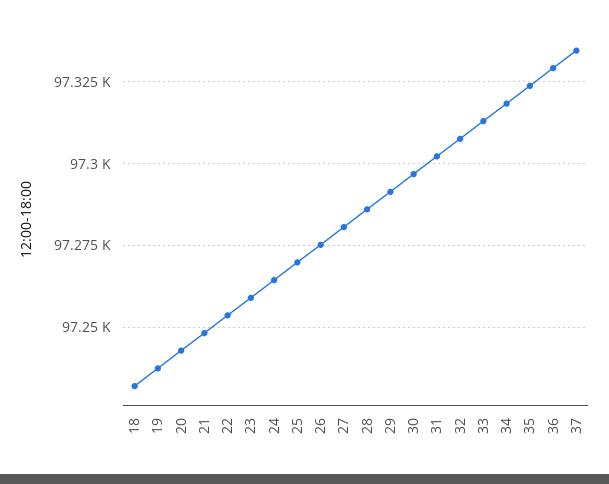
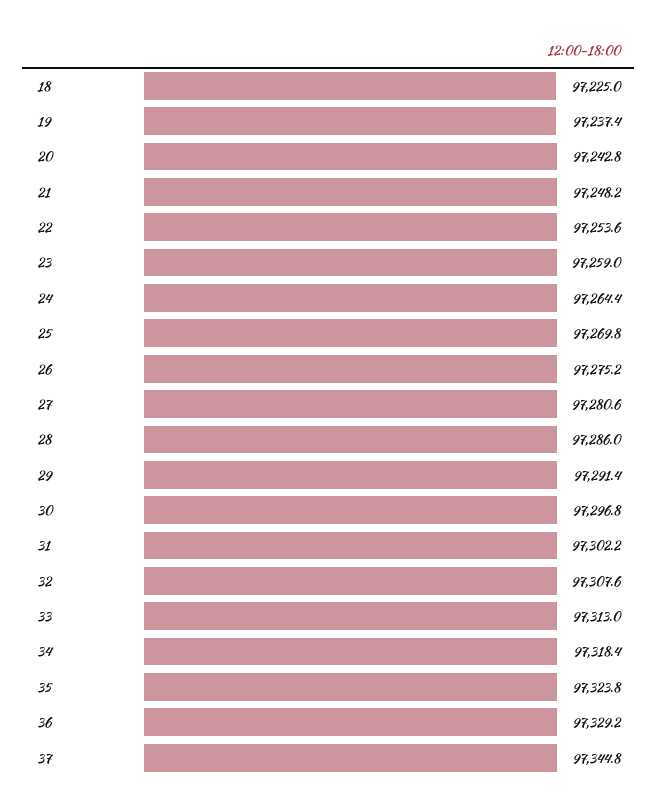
18: 97232.5 -> 97225
37: 97335 -> 97344.8

